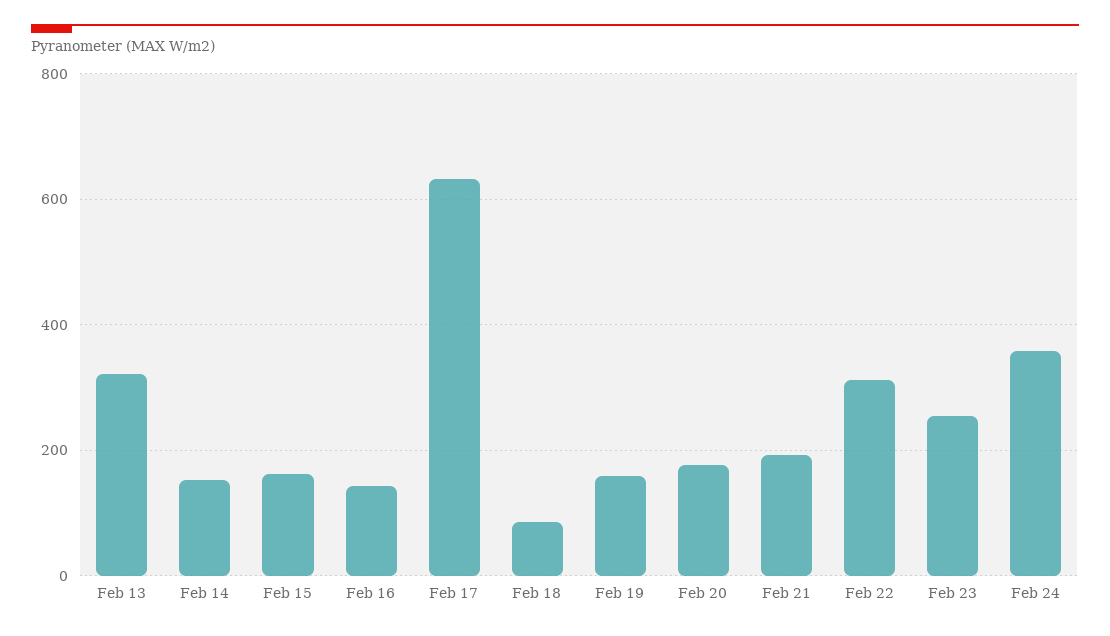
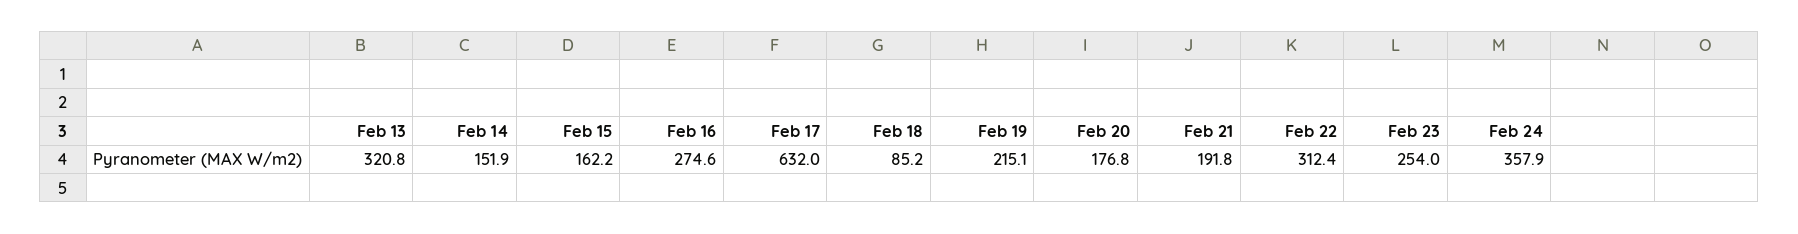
Feb 16: 140 -> 274.6
Feb 19: 160 -> 215.1

